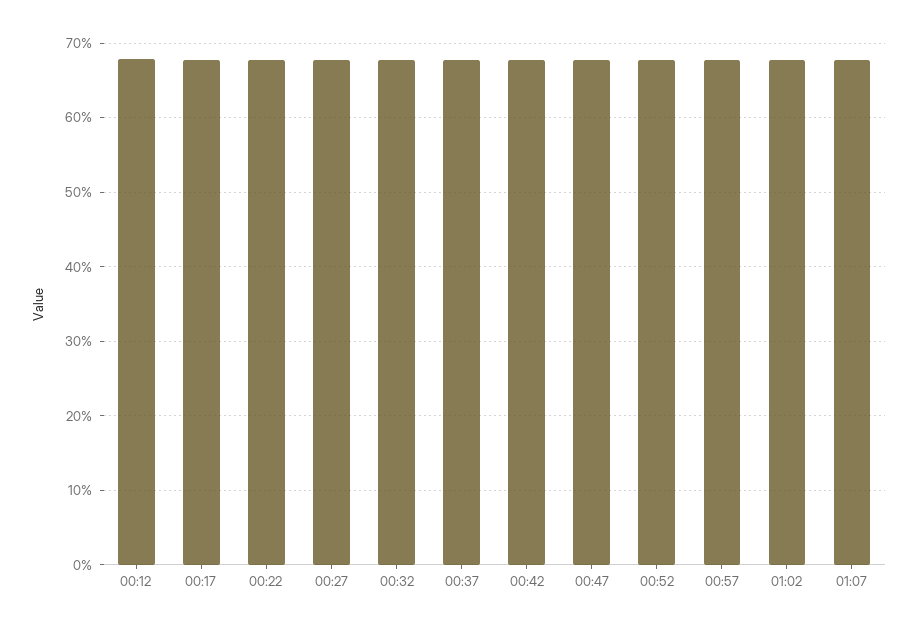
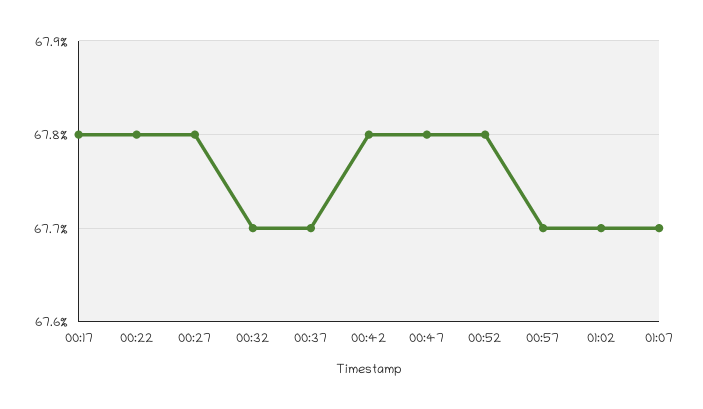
00:12: 68 -> none

